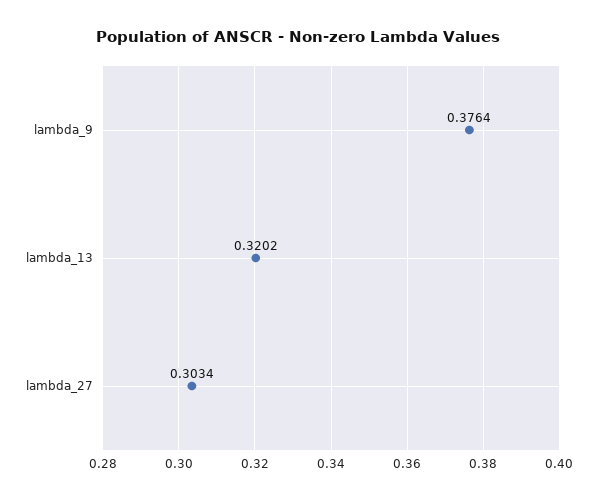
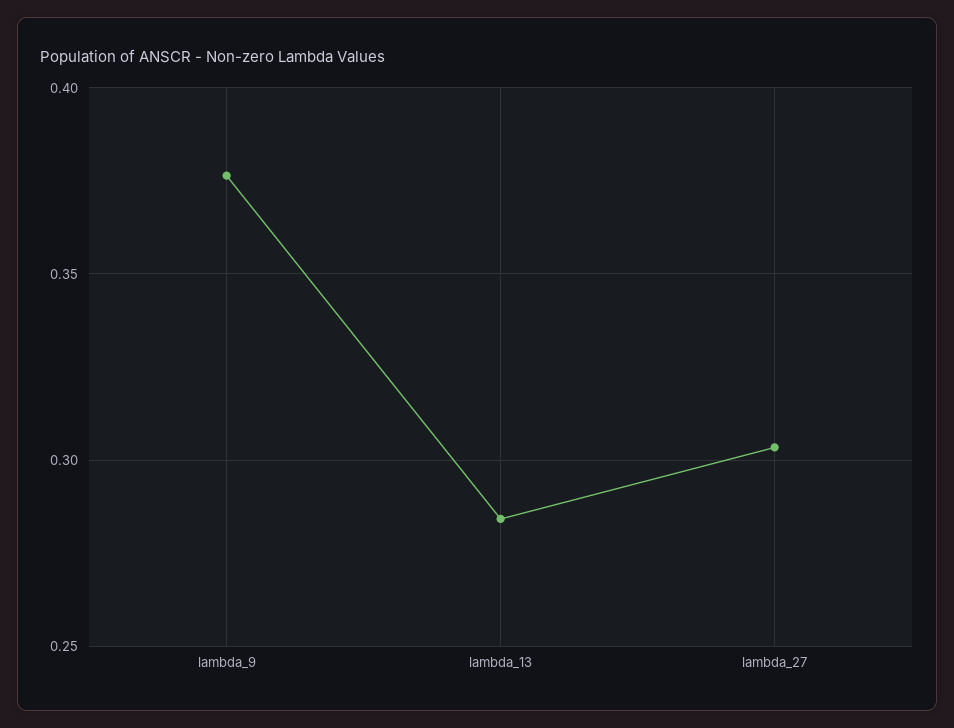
lambda_13: 0.3202 -> 0.285

